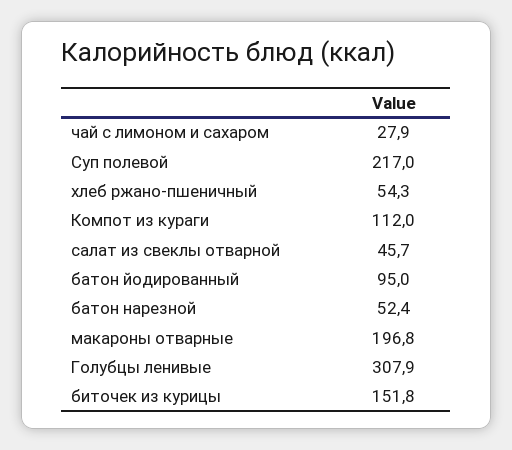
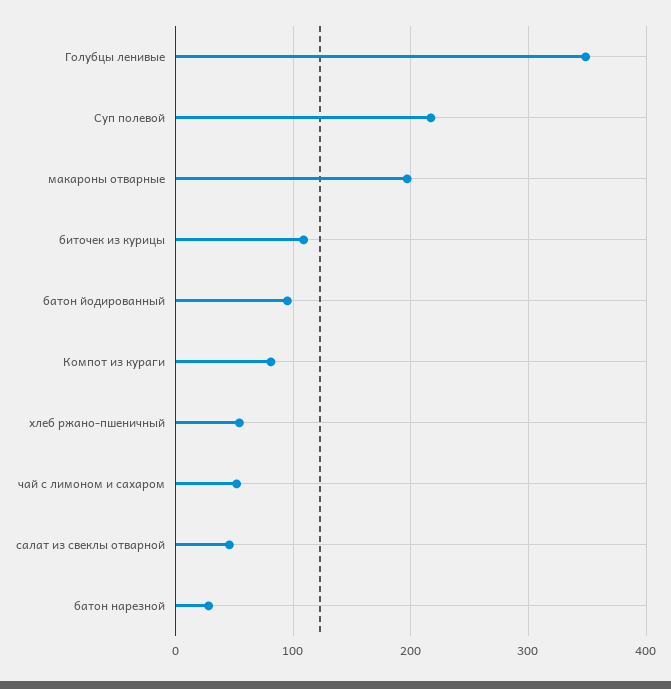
чай с лимоном и сахаром: 27.9 -> 50
Компот из кураги: 112 -> 80
батон нарезной: 52.4 -> 30
Голубцы ленивые: 307.9 -> 350
биточек из курицы: 151.8 -> 110

